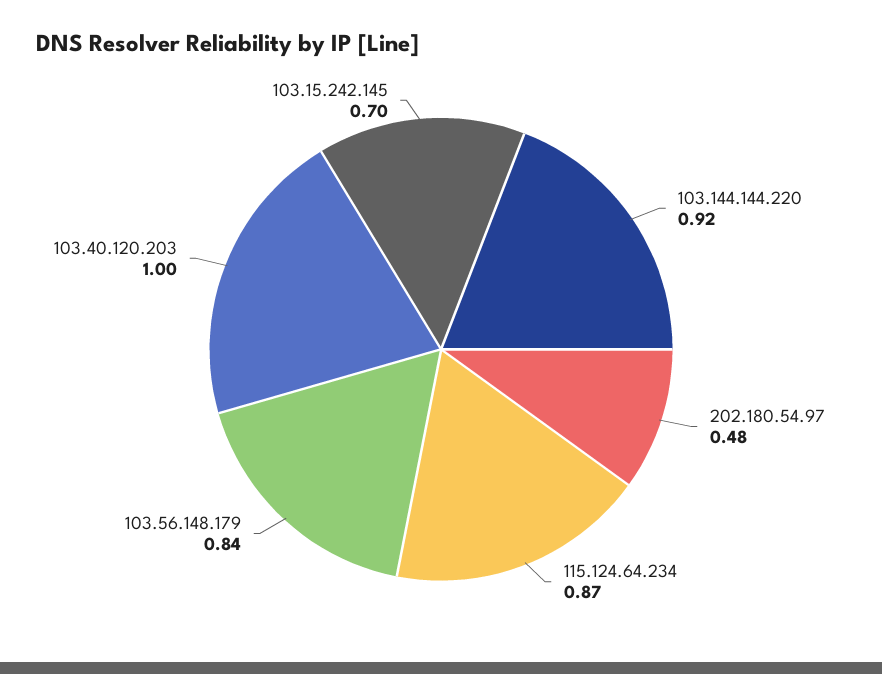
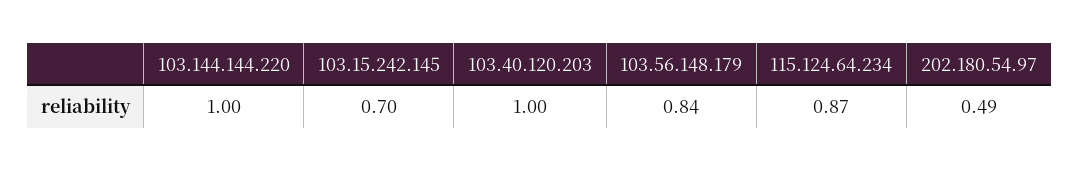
103.144.144.220: 0.92 -> 1
202.180.54.97: 0.48 -> 0.49

